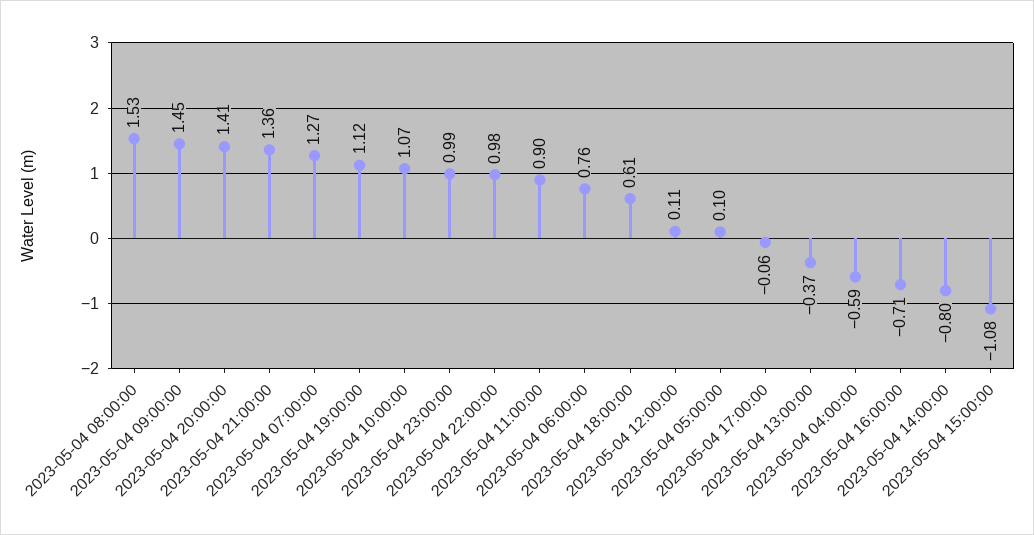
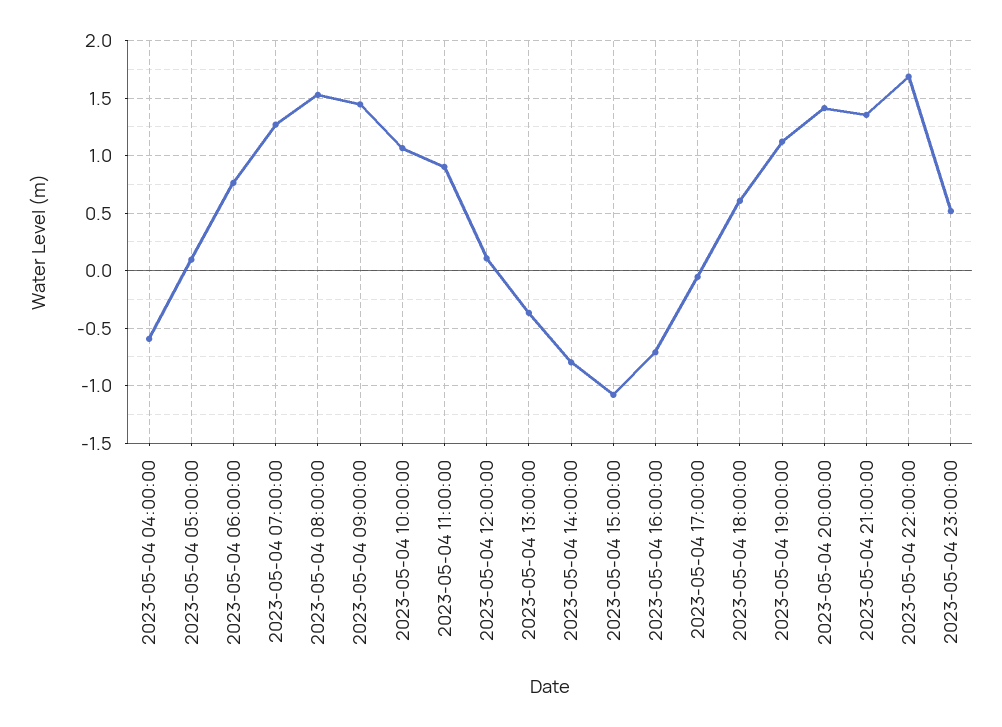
2023-05-04 23:00:00: 0.99 -> 0.5
2023-05-04 22:00:00: 0.98 -> 1.7

